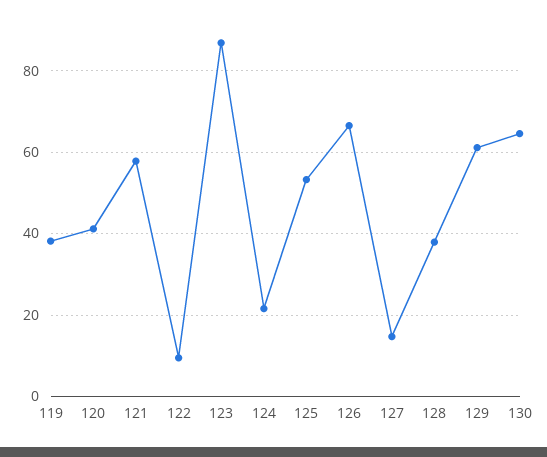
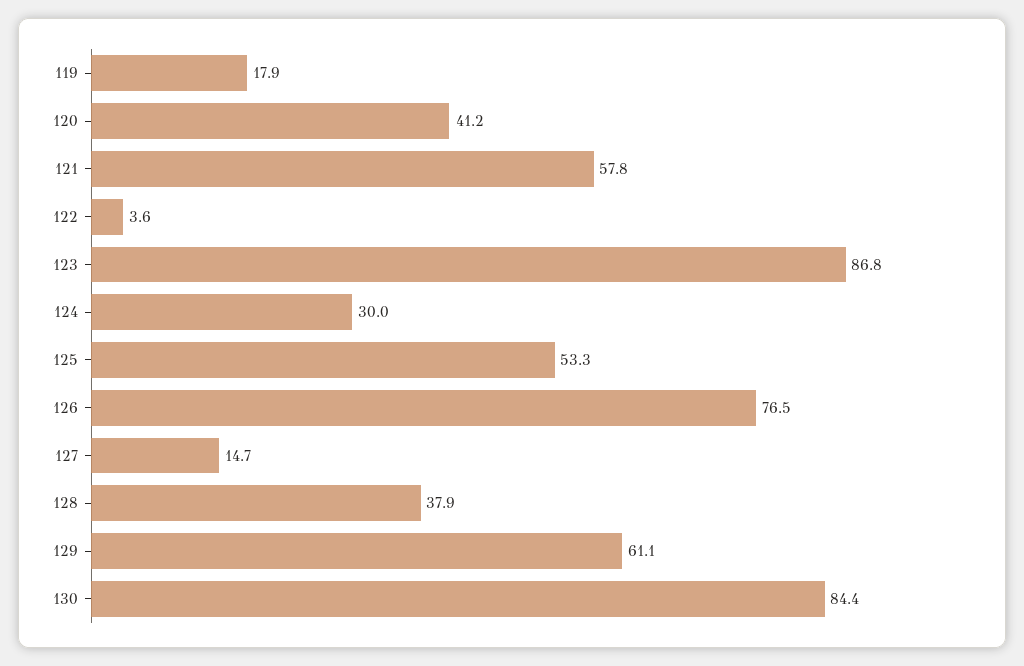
119: 38 -> 17.9
122: 10 -> 3.6
124: 22 -> 30
126: 66 -> 76.5
130: 64 -> 84.4

